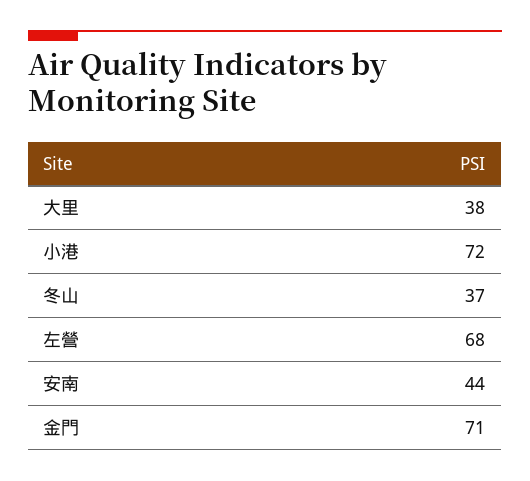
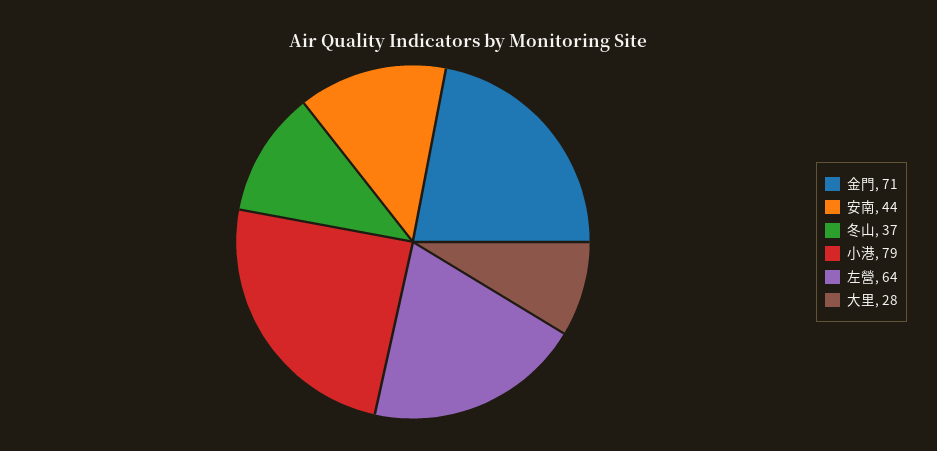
大里: 38 -> 28
小港: 72 -> 79
左營: 68 -> 64

